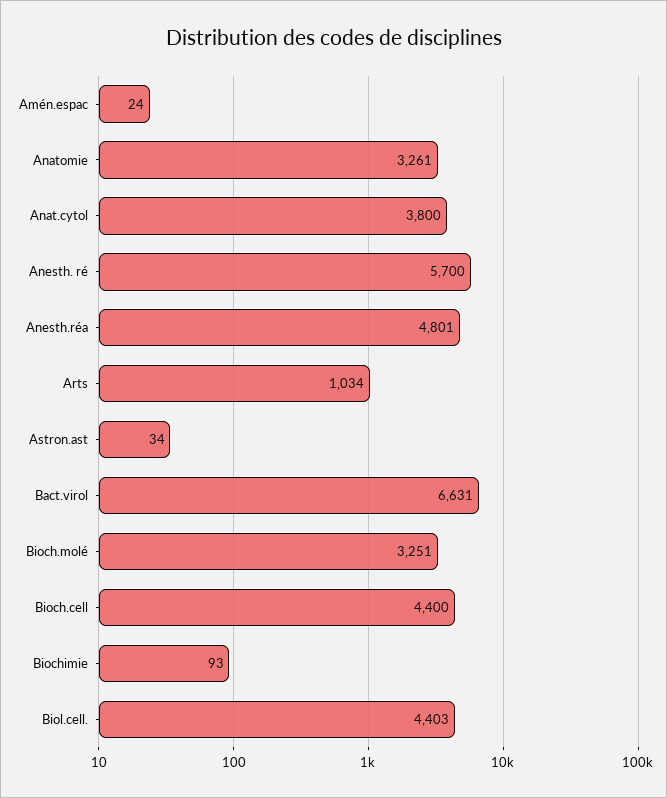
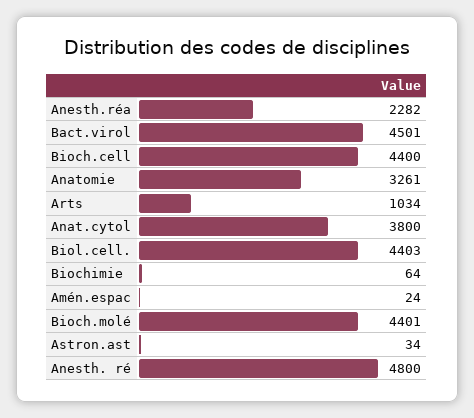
Anesth. ré: 5700 -> 4800
Anesth.réa: 4801 -> 2282
Bact.virol: 6631 -> 4501
Bioch.molé: 3251 -> 4401
Biochimie: 93 -> 64

